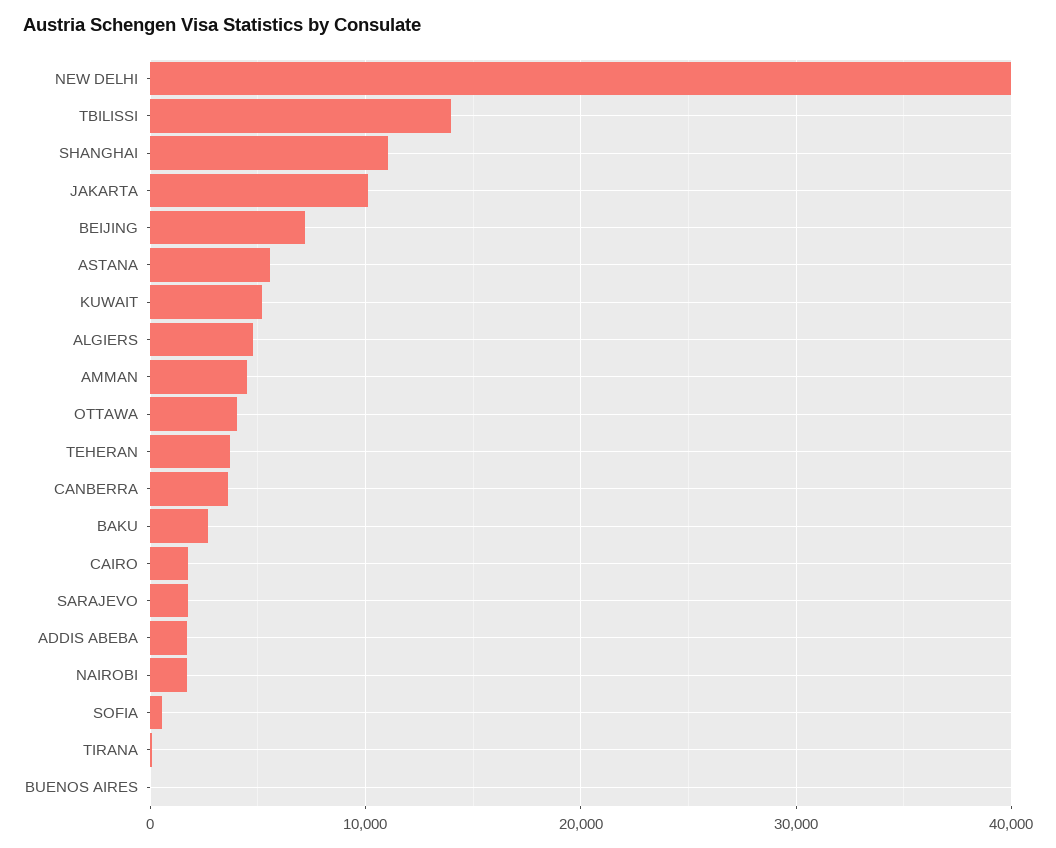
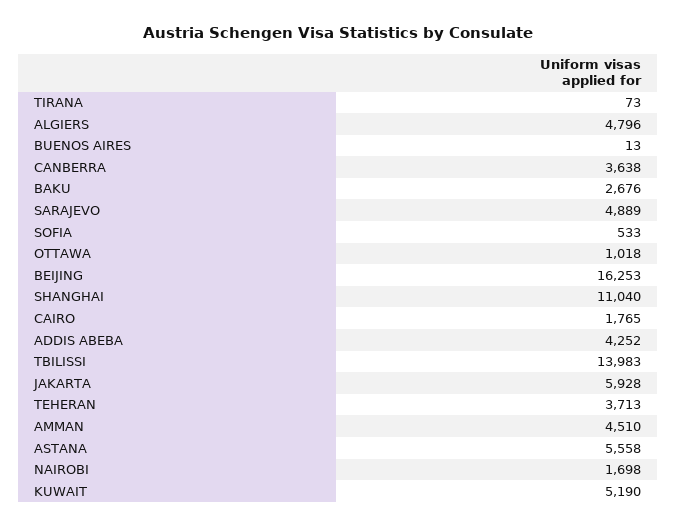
NEW DELHI: 40000 -> none
JAKARTA: 10000 -> 5928
BEIJING: 7000 -> 16253
OTTAWA: 4000 -> 1018
SARAJEVO: 2000 -> 4889
ADDIS ABEBA: 2000 -> 4252

